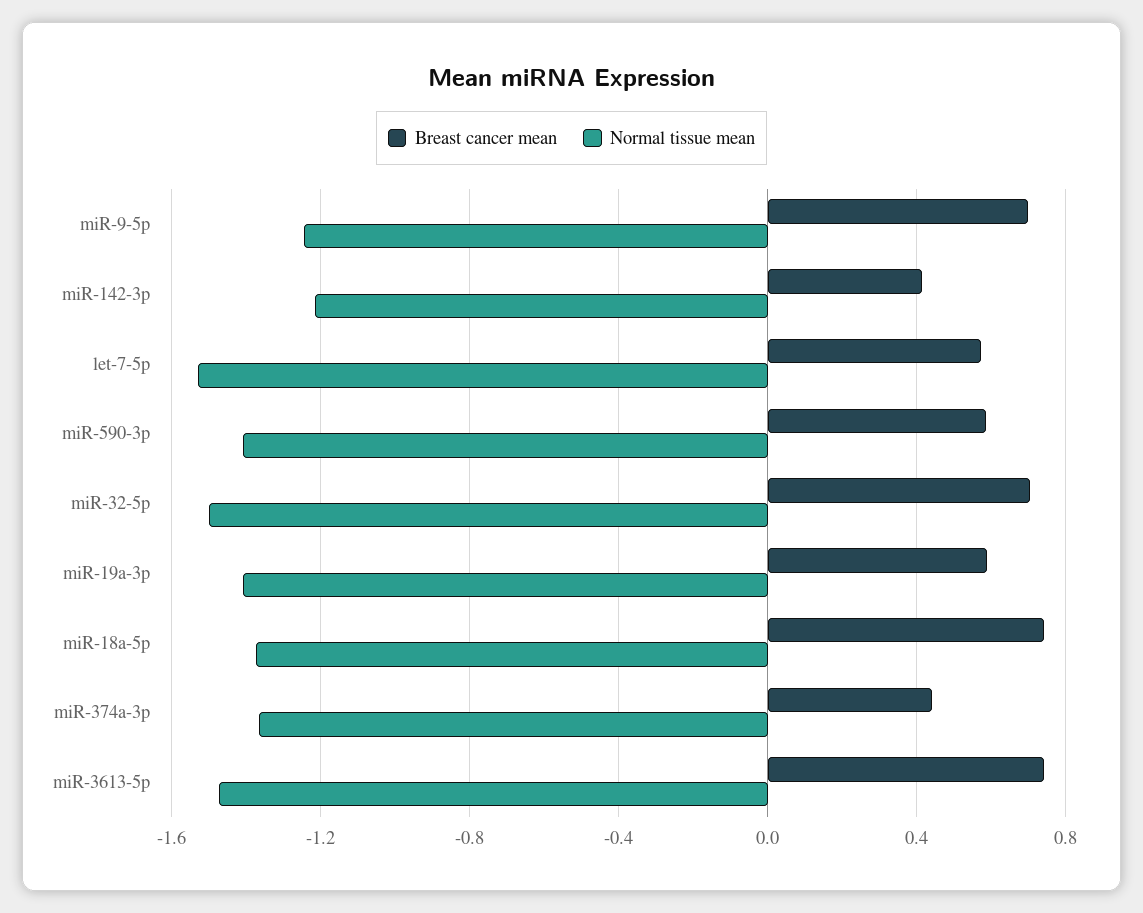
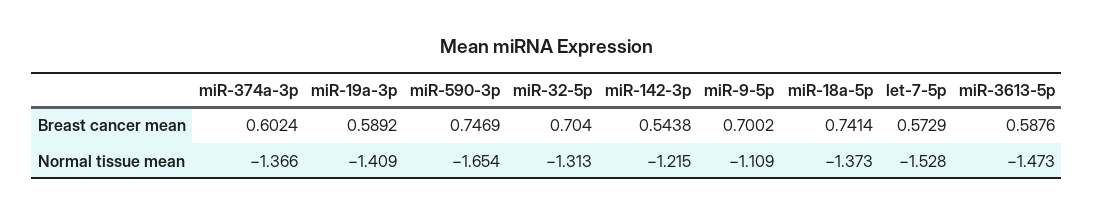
Normal tissue mean, miR-9-5p: -1.25 -> -1.109
Breast cancer mean, miR-142-3p: 0.4 -> 0.5438
Breast cancer mean, miR-590-3p: 0.6 -> 0.7469
Normal tissue mean, miR-590-3p: -1.4 -> -1.654
Normal tissue mean, miR-32-5p: -1.5 -> -1.313
Breast cancer mean, miR-374a-3p: 0.45 -> 0.6024
Breast cancer mean, miR-3613-5p: 0.75 -> 0.5876

